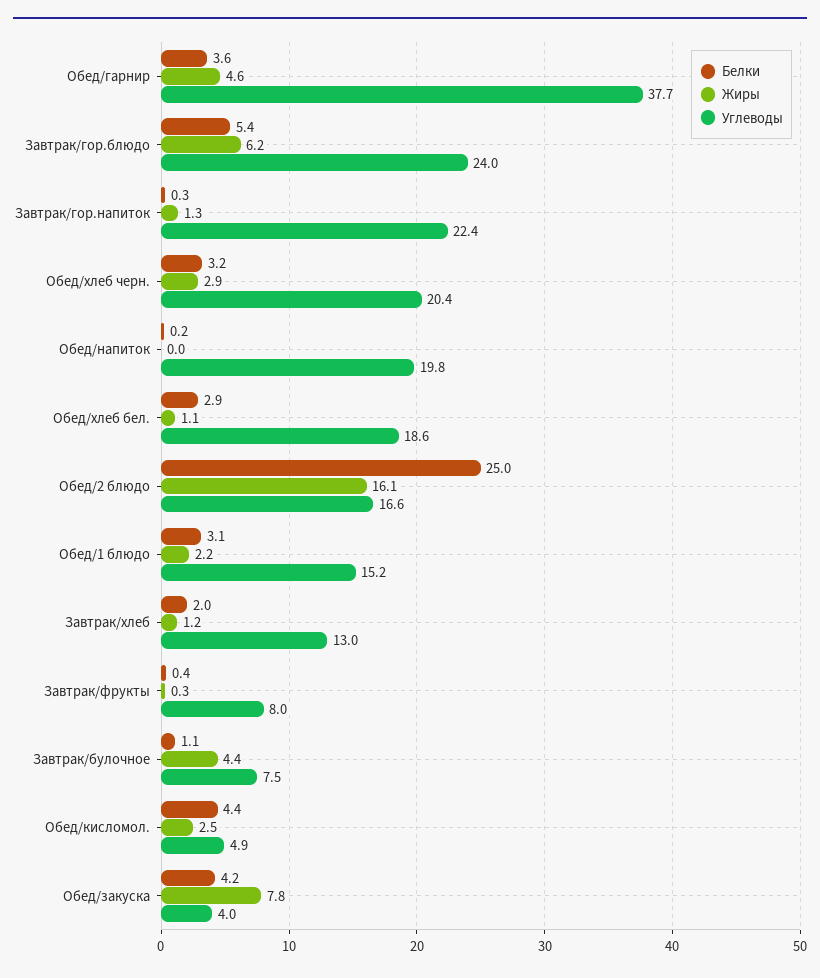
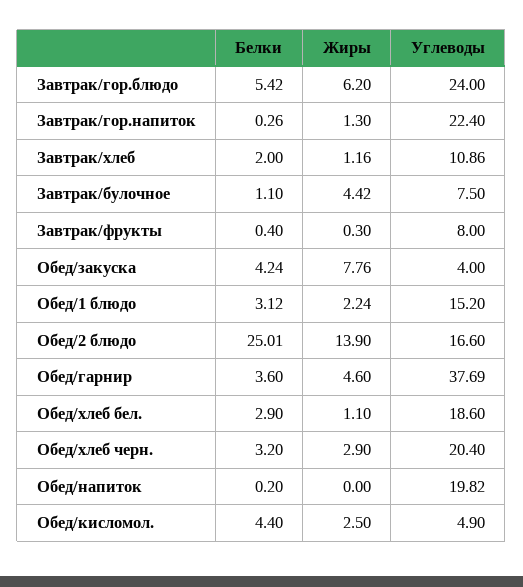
Жиры, Обед/2 блюдо: 16.1 -> 13.9
Углеводы, Завтрак/хлеб: 13 -> 10.86

